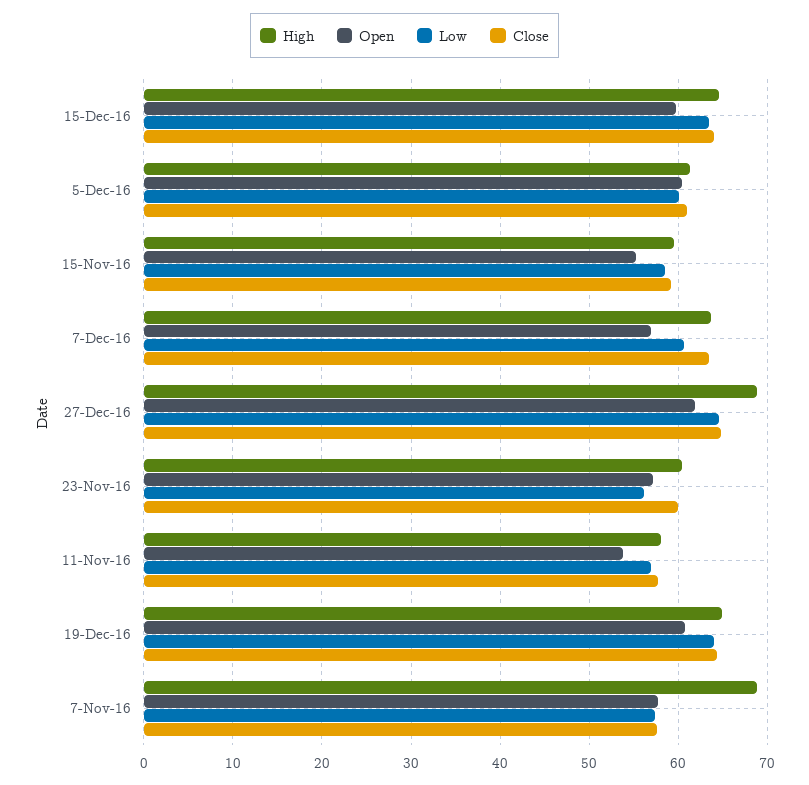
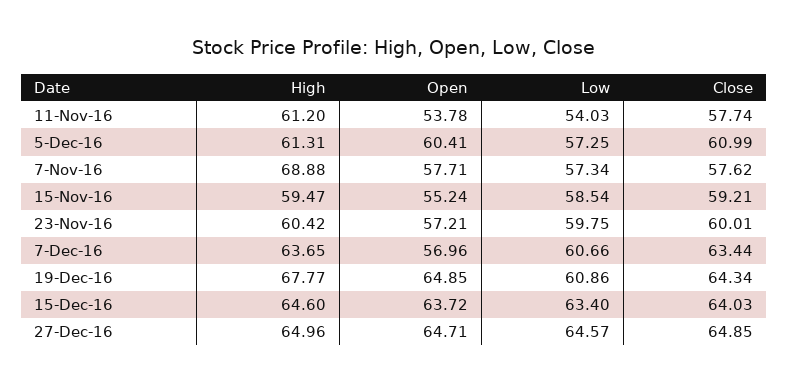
Open, 15-Dec-16: 60 -> 63.72
Low, 5-Dec-16: 60 -> 57.25
High, 27-Dec-16: 69 -> 64.96
Open, 27-Dec-16: 62 -> 64.71
Low, 23-Nov-16: 56 -> 59.75
High, 11-Nov-16: 58 -> 61.2
Low, 11-Nov-16: 57 -> 54.03
High, 19-Dec-16: 65 -> 67.77
Open, 19-Dec-16: 61 -> 64.85
Low, 19-Dec-16: 64 -> 60.86

